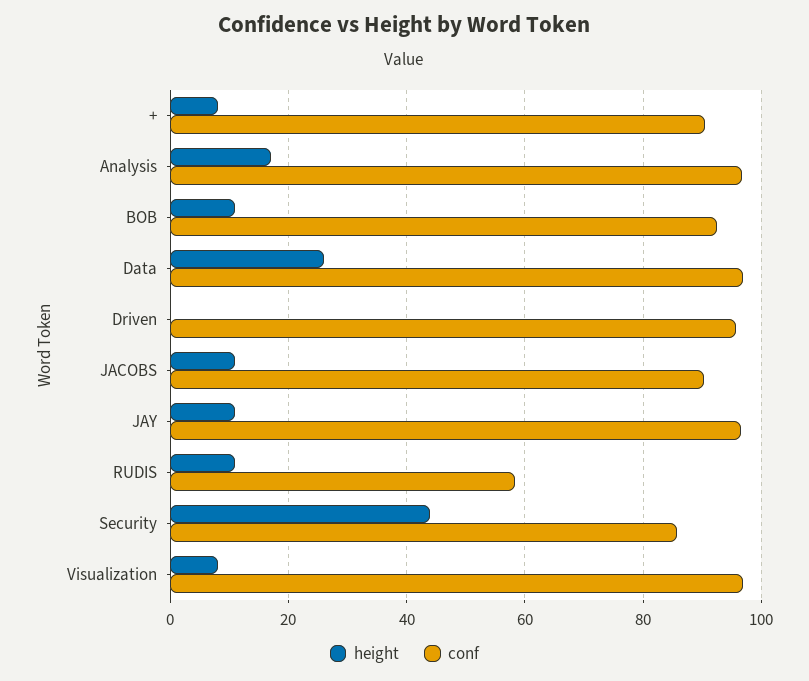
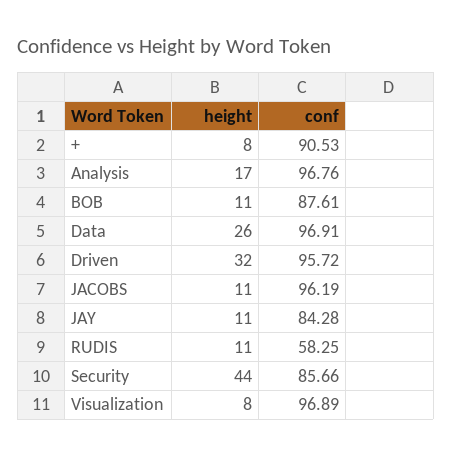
conf, BOB: 92 -> 87.61
height, Driven: 0 -> 32
conf, JACOBS: 90 -> 96.19
conf, JAY: 96 -> 84.28

